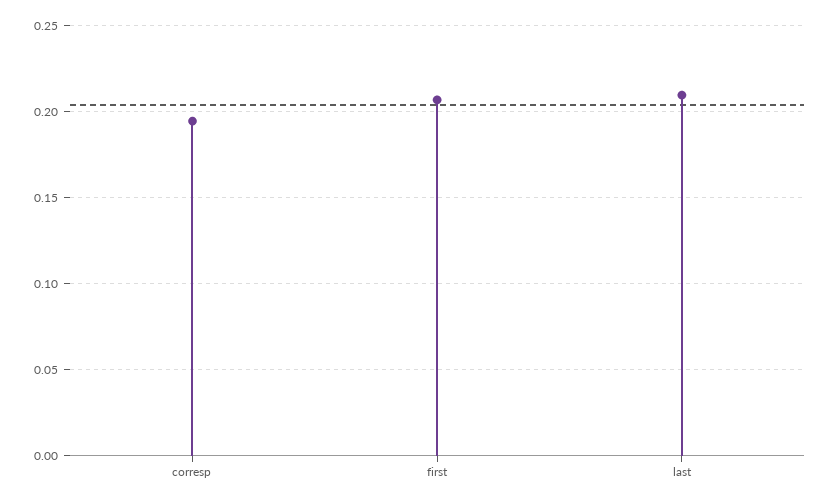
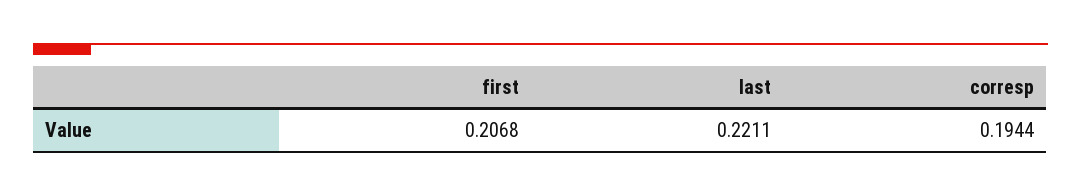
last: 0.21 -> 0.2211

